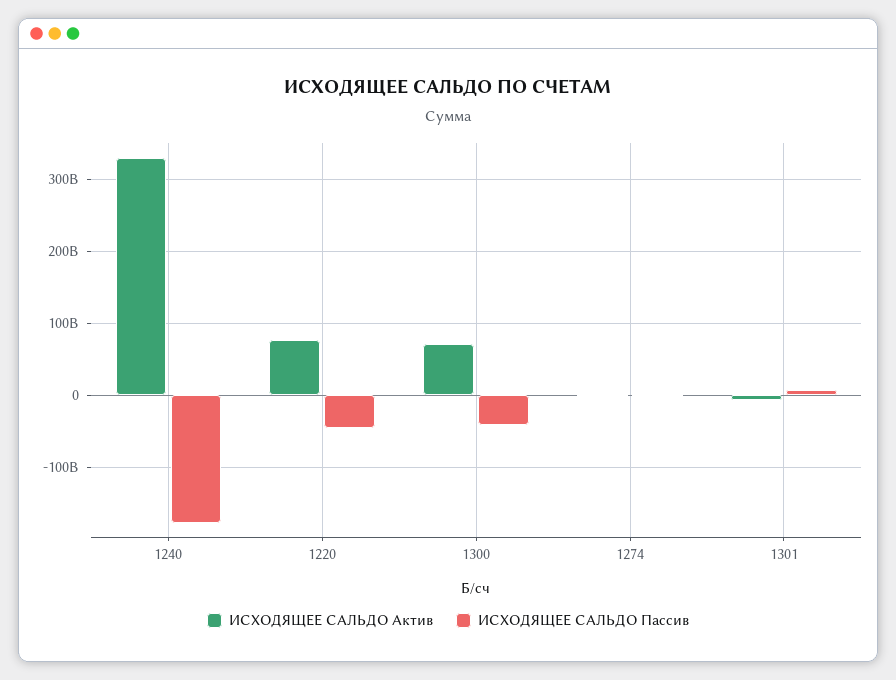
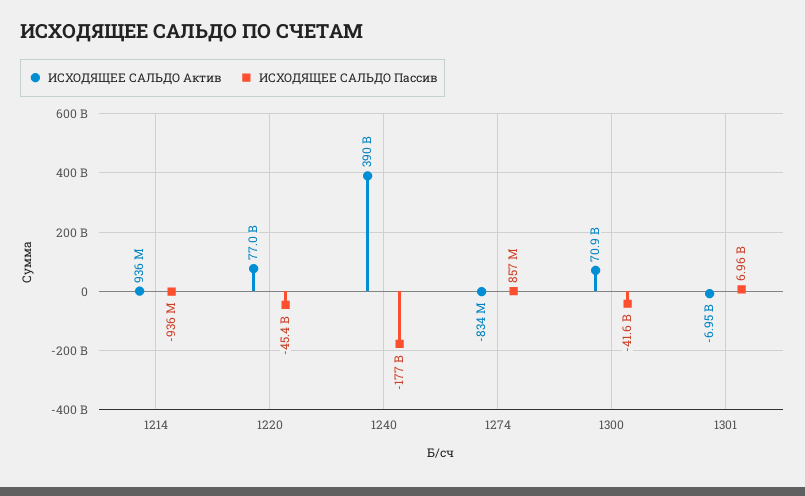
ИСХОДЯЩЕЕ САЛЬДО Актив, 1240: 330000000000 -> 390000000000
ИСХОДЯЩЕЕ САЛЬДО Актив, 1214: none -> 936000000
ИСХОДЯЩЕЕ САЛЬДО Пассив, 1214: none -> -936000000

